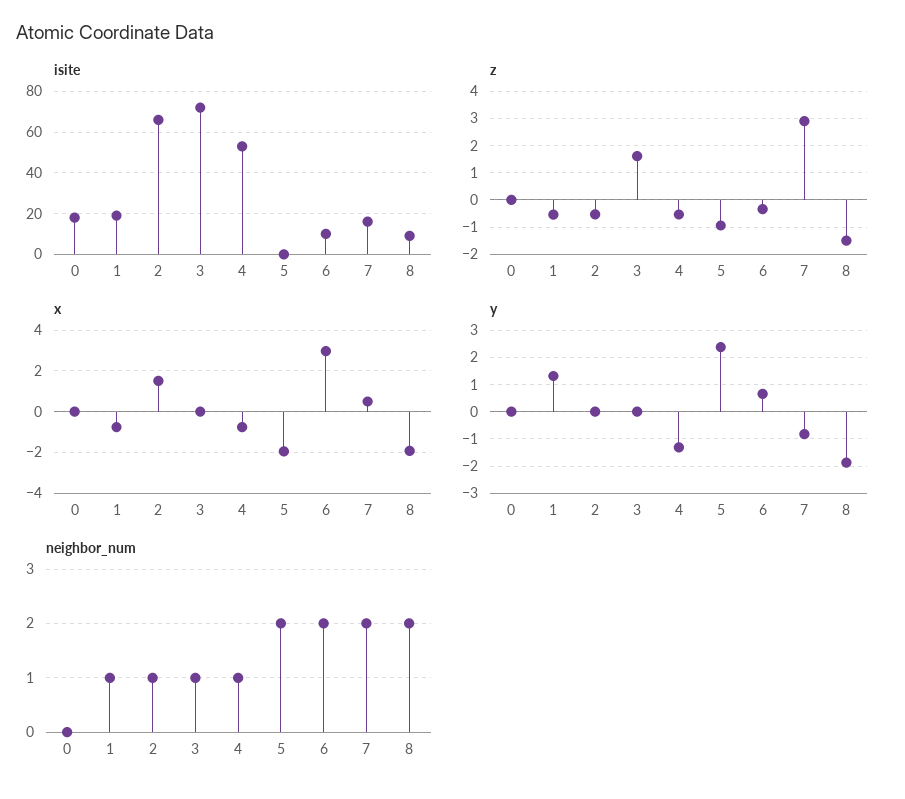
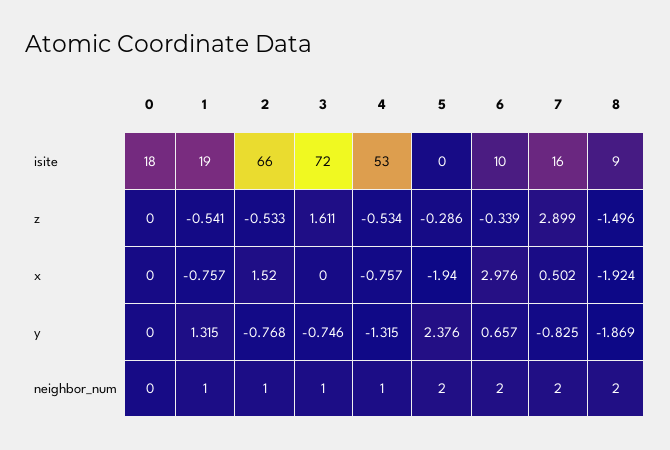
z, 5: -1 -> -0.286
y, 2: 0 -> -0.768
y, 3: 0 -> -0.746

